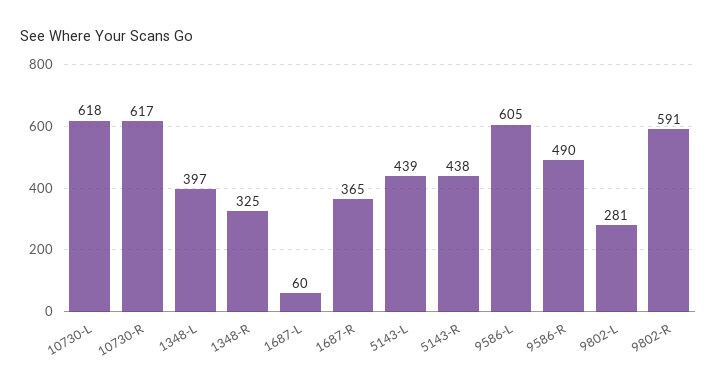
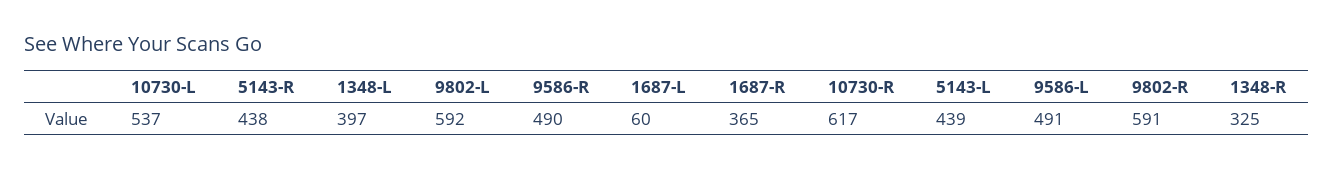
10730-L: 618 -> 537
9586-L: 605 -> 491
9802-L: 281 -> 592

